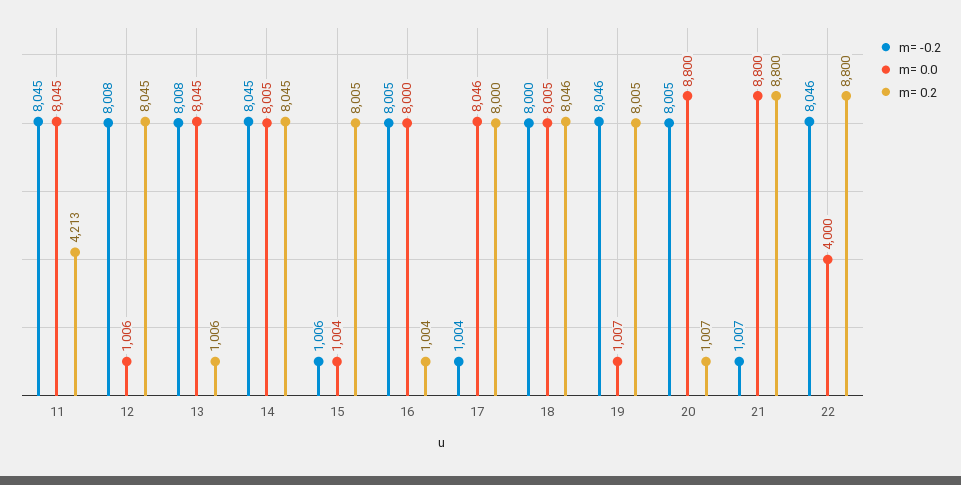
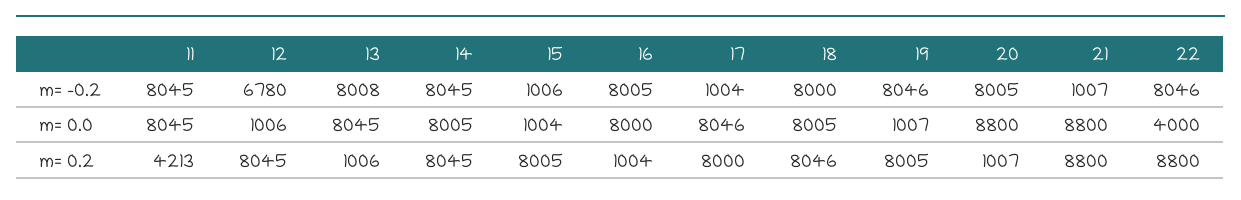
m= -0.2, 12: 8008 -> 6780

